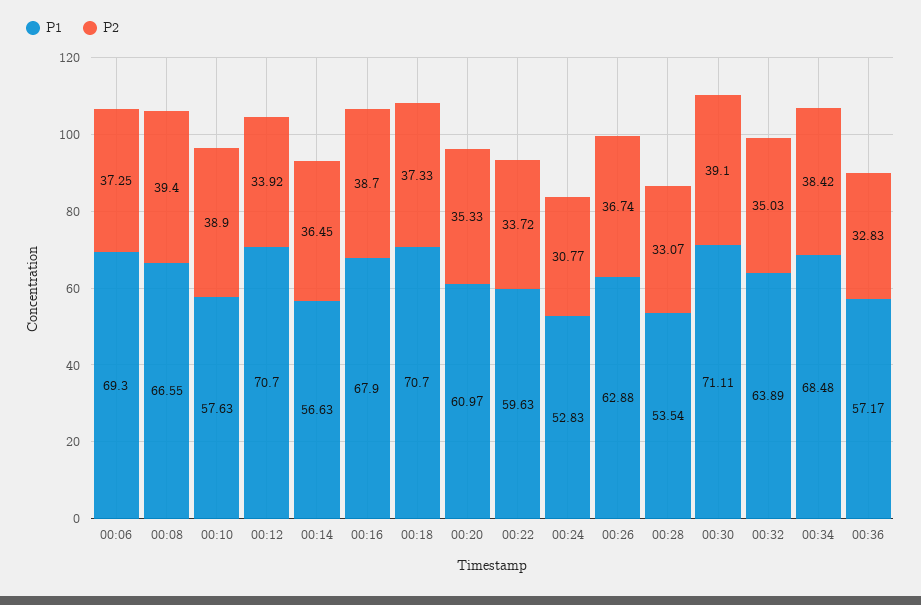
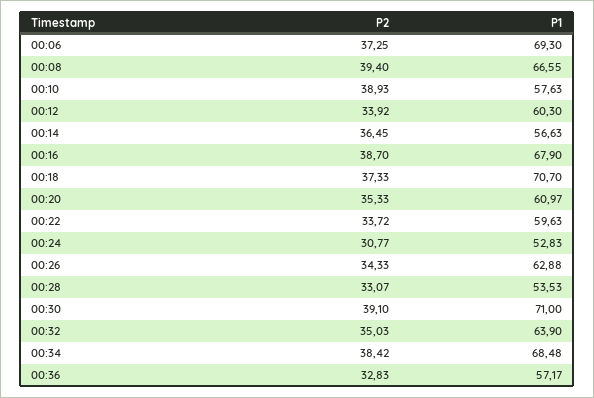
P2, 00:10: 38.9 -> 38.93
P1, 00:12: 70.7 -> 60.3
P2, 00:26: 36.74 -> 34.33
P1, 00:28: 53.54 -> 53.53
P1, 00:30: 71.11 -> 71
P1, 00:32: 63.89 -> 63.9

